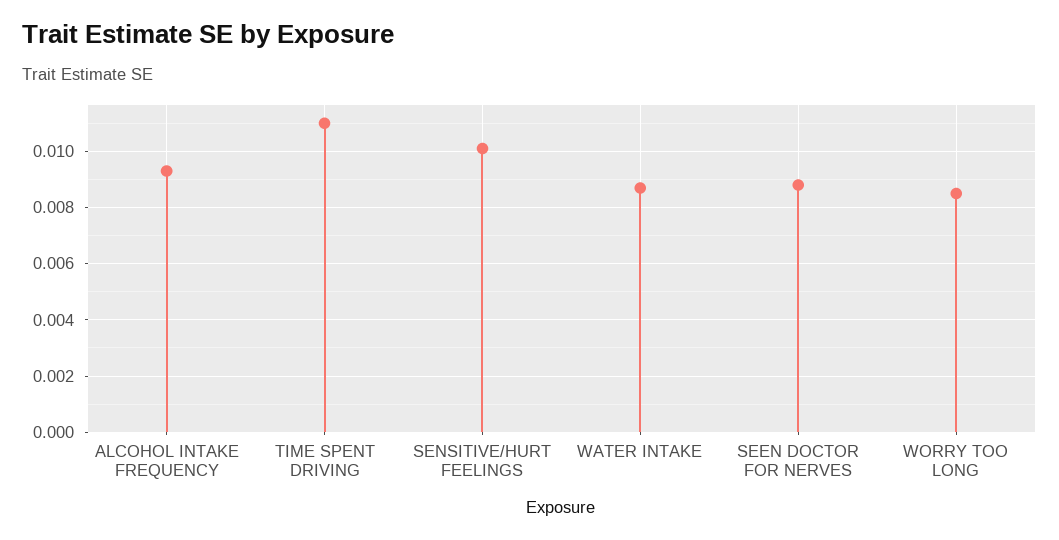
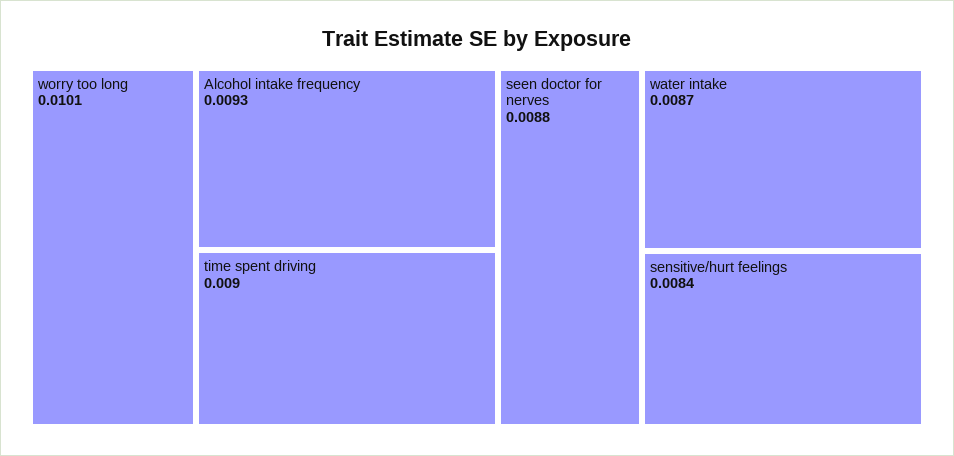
TIME SPENT DRIVING: 0.011 -> 0.009
SENSITIVE/HURT FEELINGS: 0.01 -> 0.0084
WORRY TOO LONG: 0.0085 -> 0.0101

